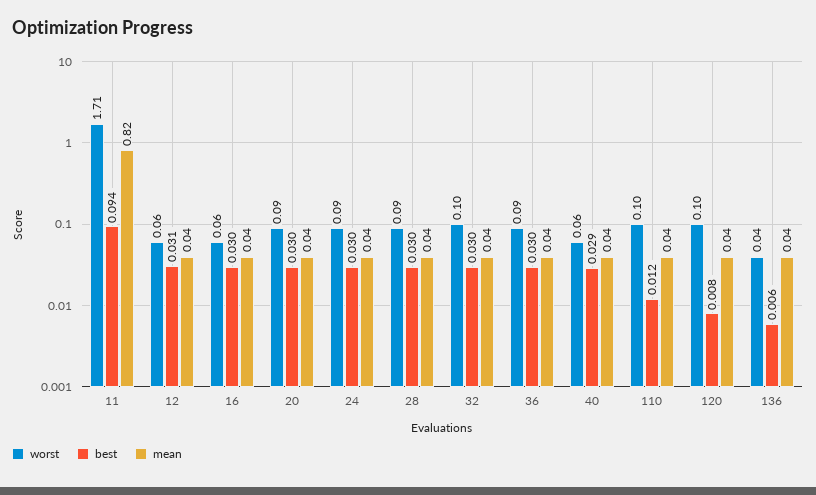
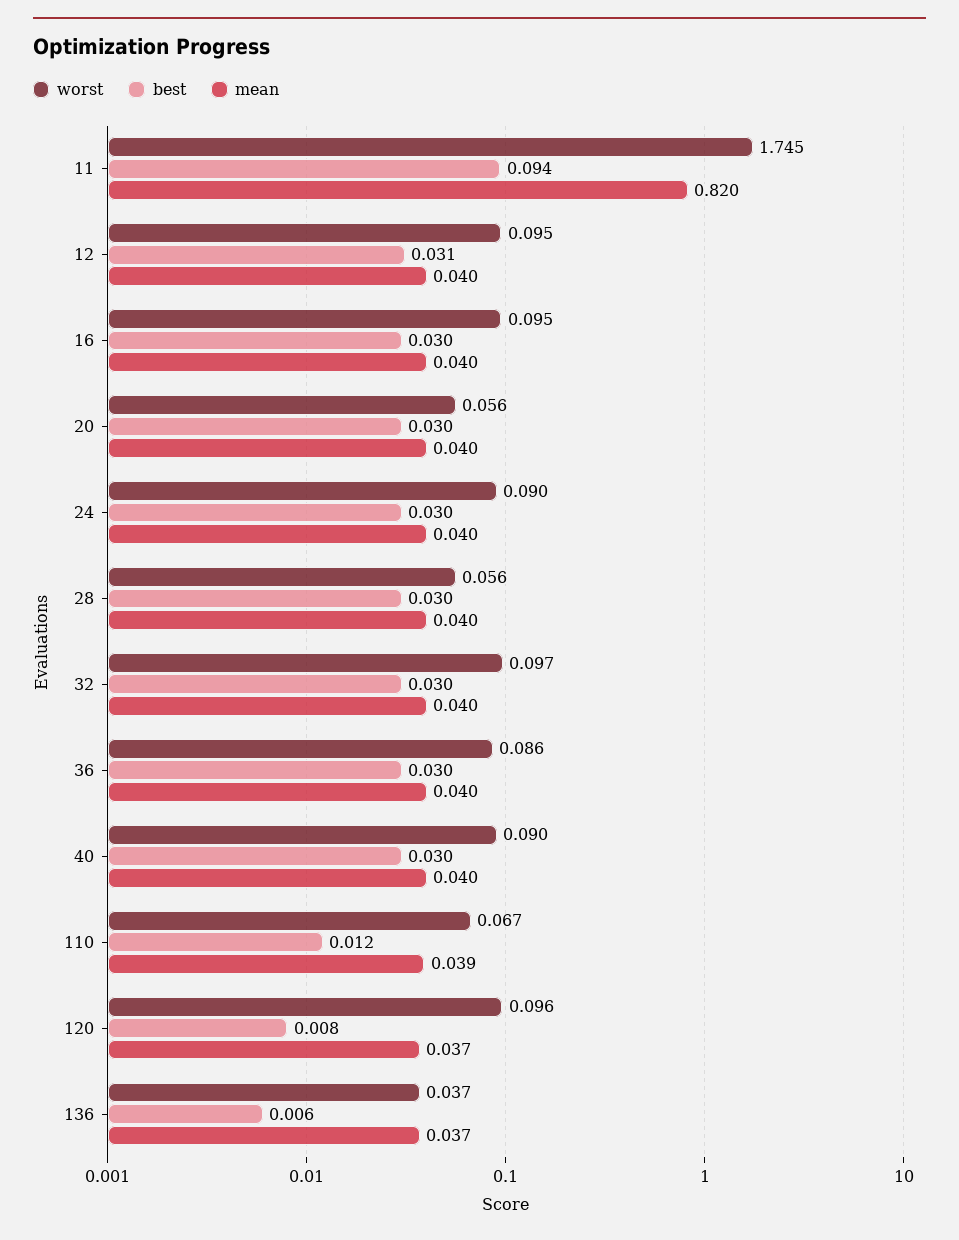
worst, 11: 1.71 -> 1.745
worst, 12: 0.06 -> 0.095
worst, 16: 0.06 -> 0.095
worst, 20: 0.09 -> 0.056
worst, 28: 0.09 -> 0.056
worst, 40: 0.06 -> 0.09
best, 40: 0.029 -> 0.03
worst, 110: 0.1 -> 0.067

